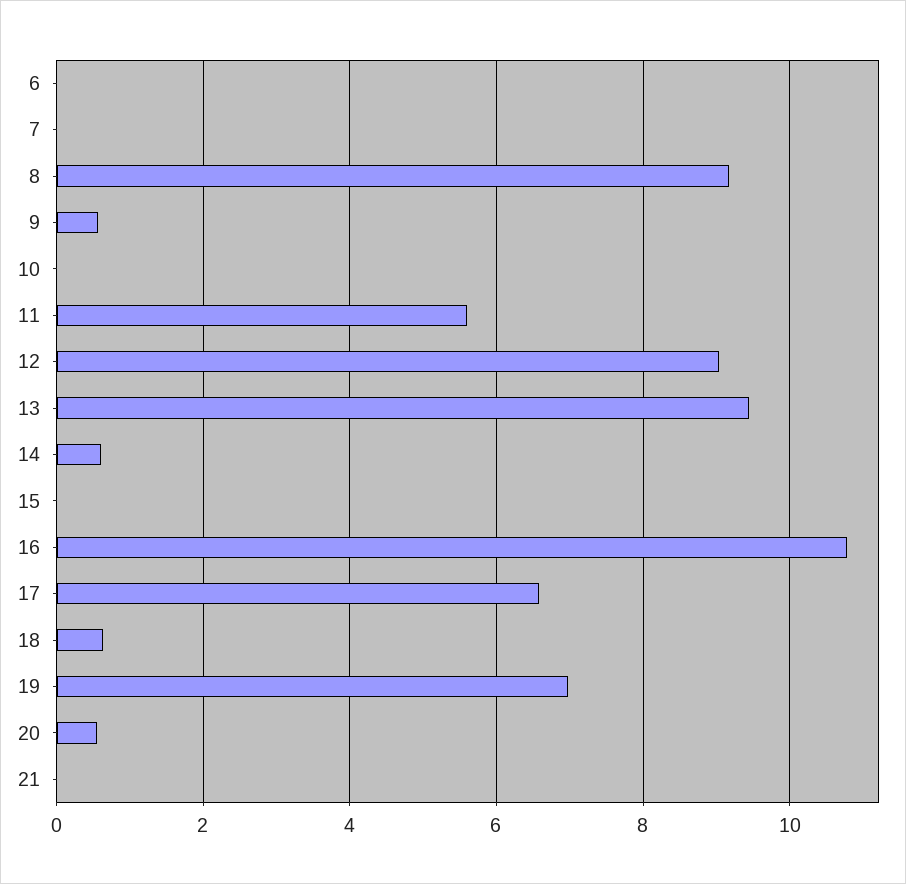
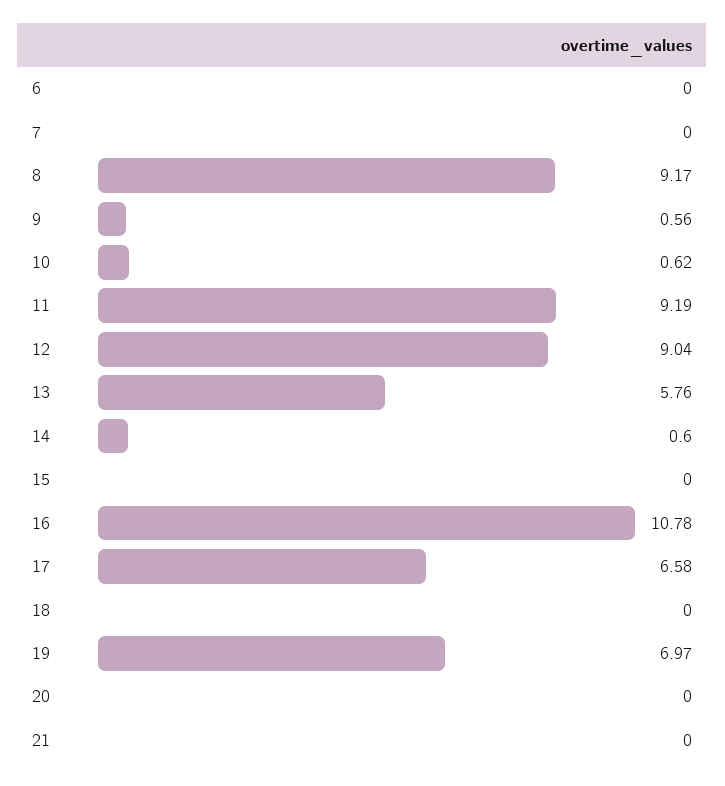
10: 0 -> 0.62
11: 5.6 -> 9.19
13: 9.4 -> 5.76
18: 0.6 -> 0
20: 0.6 -> 0

